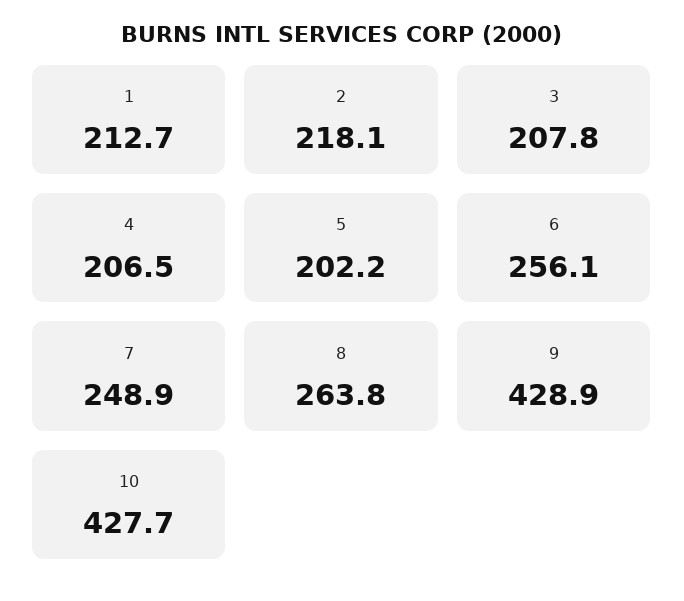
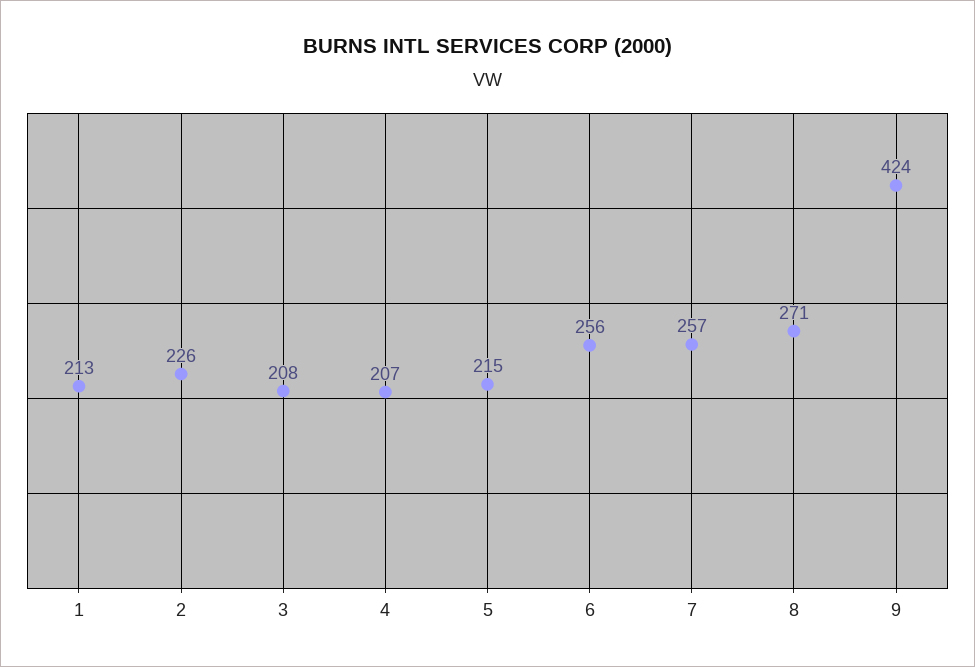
2: 218.1 -> 226
5: 202.2 -> 215
7: 248.9 -> 257
8: 263.8 -> 271
9: 428.9 -> 424
10: 427.7 -> none

